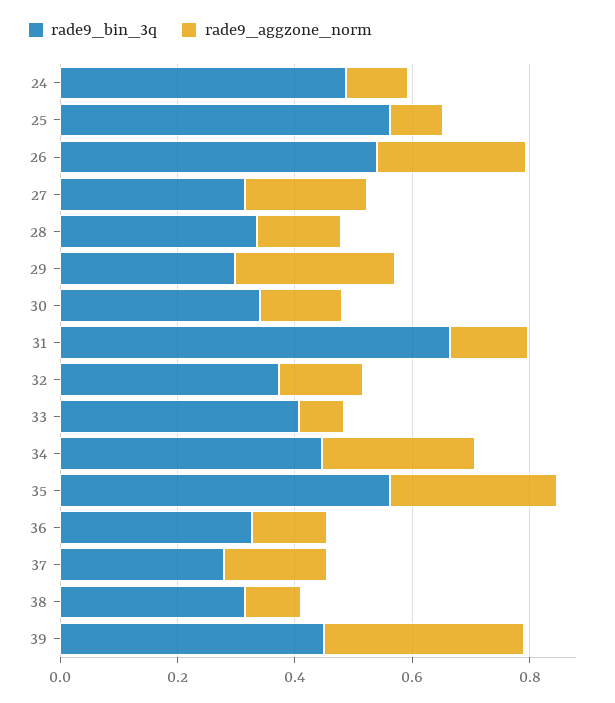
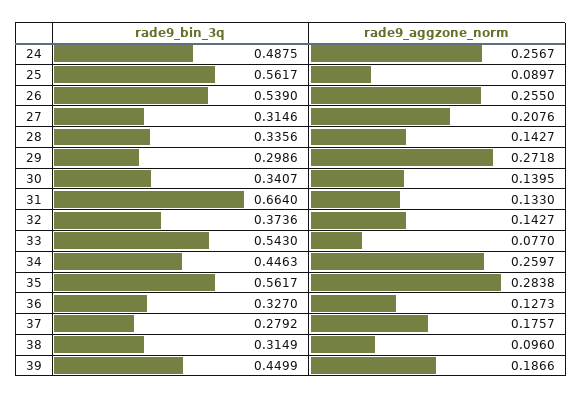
rade9_aggzone_norm, 24: 0.1 -> 0.2567
rade9_bin_3q, 33: 0.4 -> 0.543
rade9_aggzone_norm, 39: 0.35 -> 0.1866

